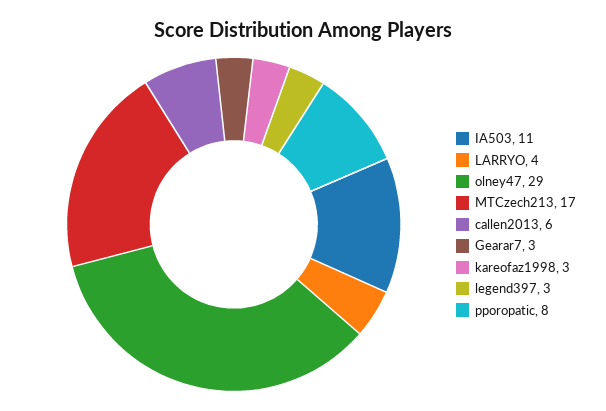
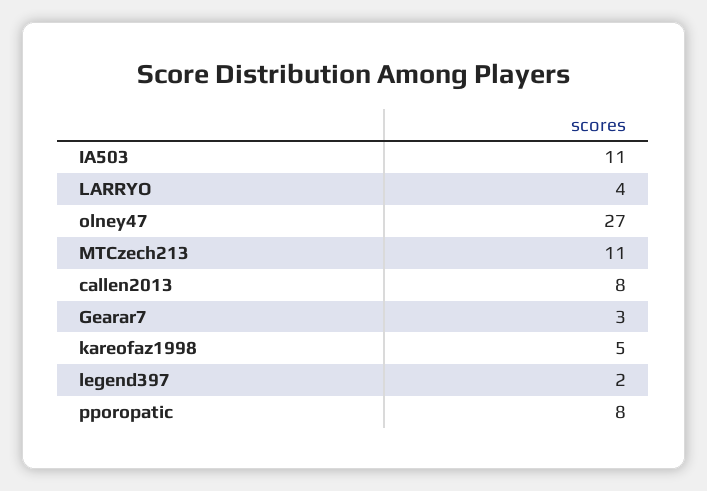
olney47: 29 -> 27
MTCzech213: 17 -> 11
callen2013: 6 -> 8
kareofaz1998: 3 -> 5
legend397: 3 -> 2

